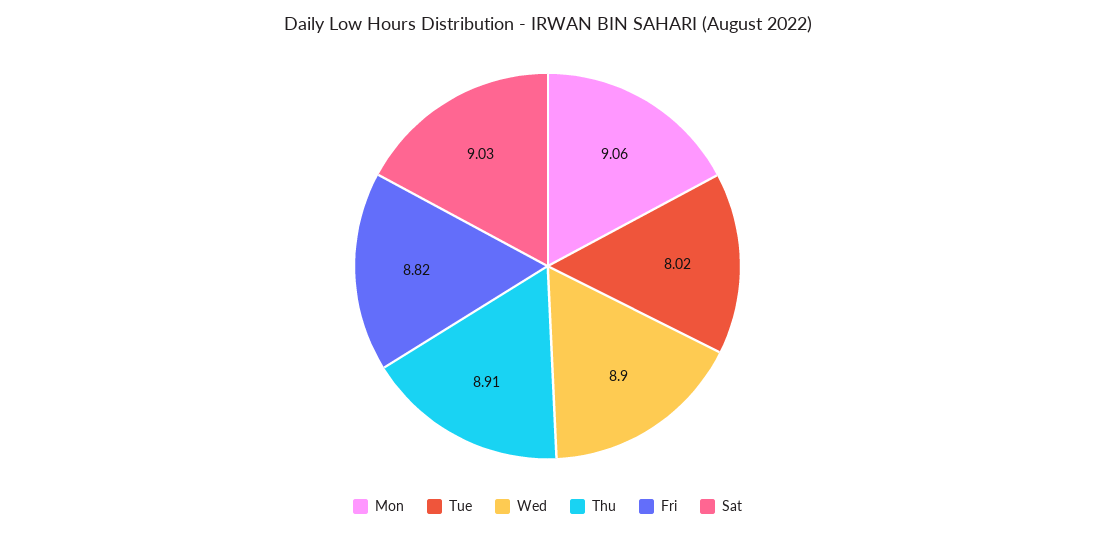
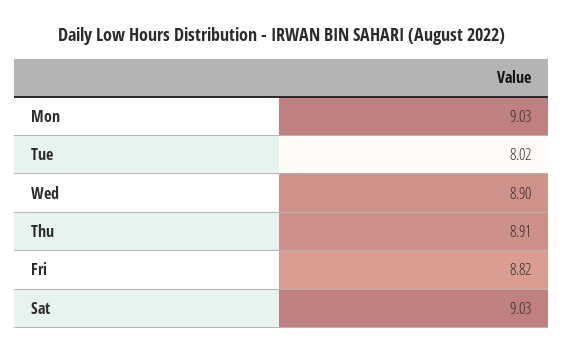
Mon: 9.06 -> 9.03

